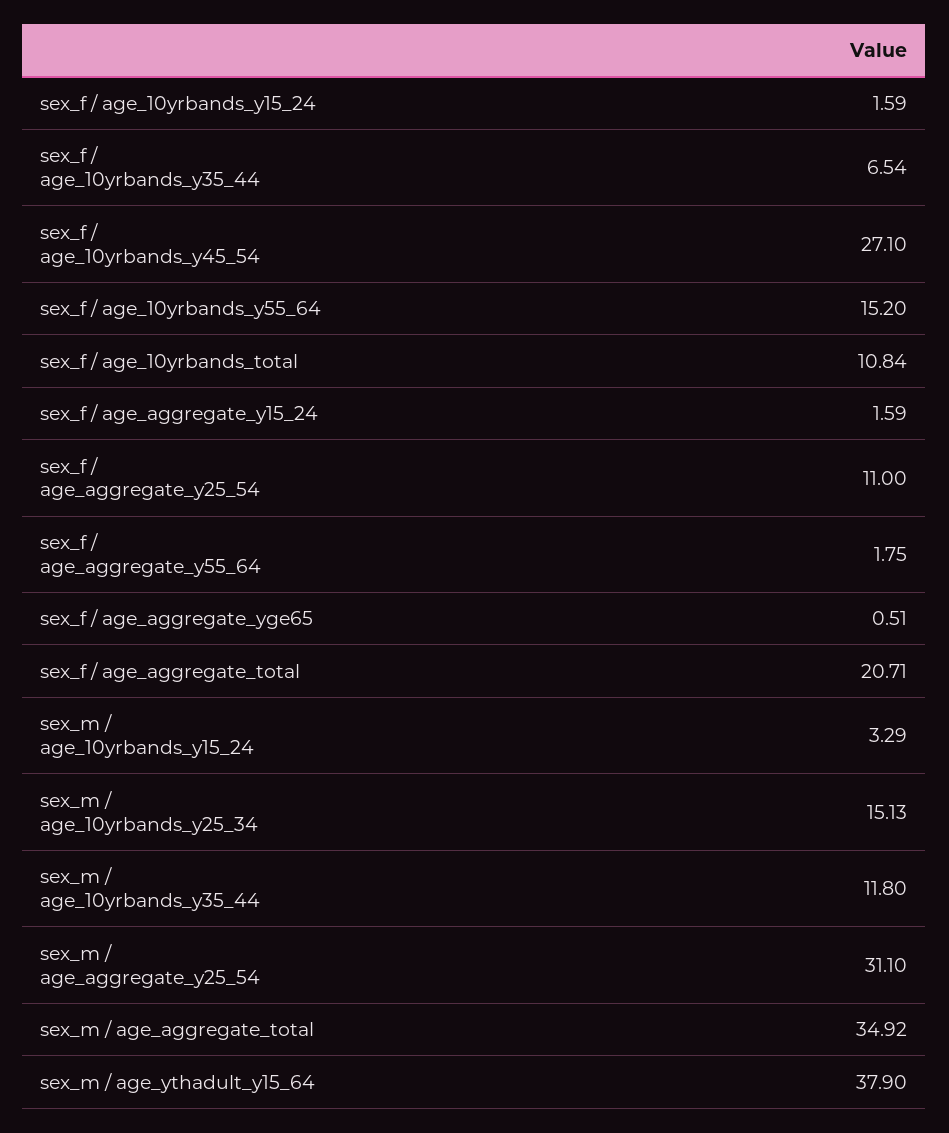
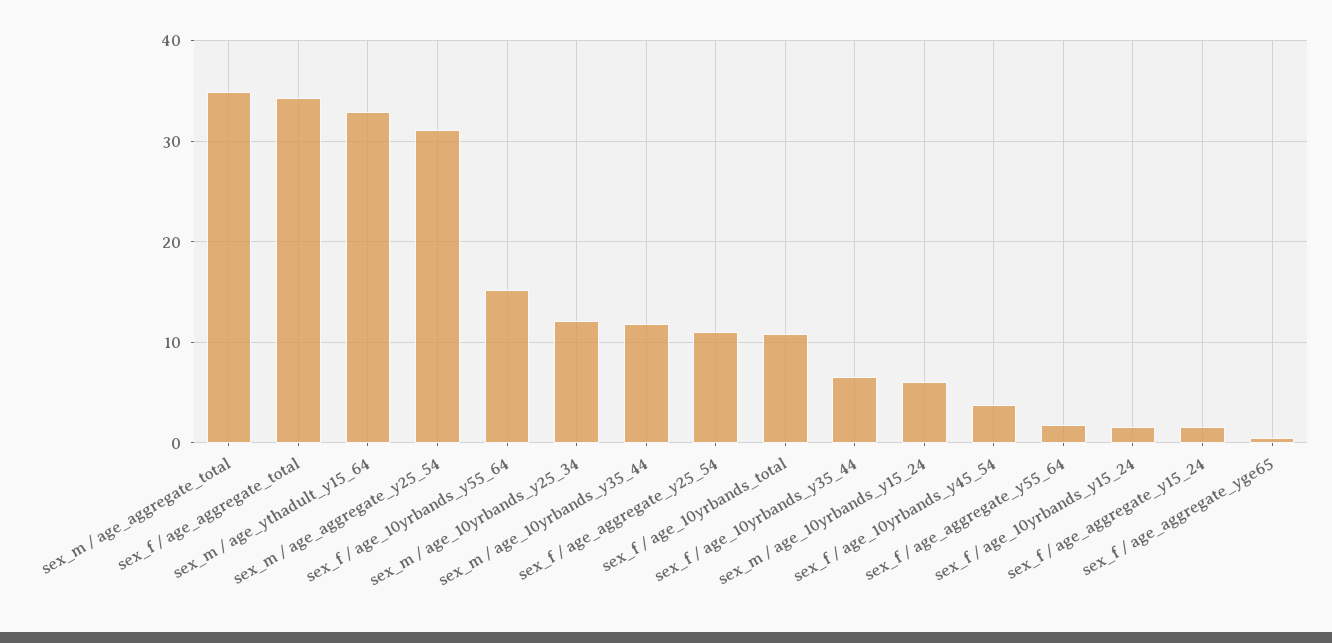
sex_f / age_10yrbands_y45_54: 27.1 -> 4
sex_f / age_aggregate_total: 20.71 -> 34
sex_m / age_10yrbands_y15_24: 3.29 -> 6
sex_m / age_10yrbands_y25_34: 15.13 -> 12
sex_m / age_ythadult_y15_64: 37.9 -> 33

